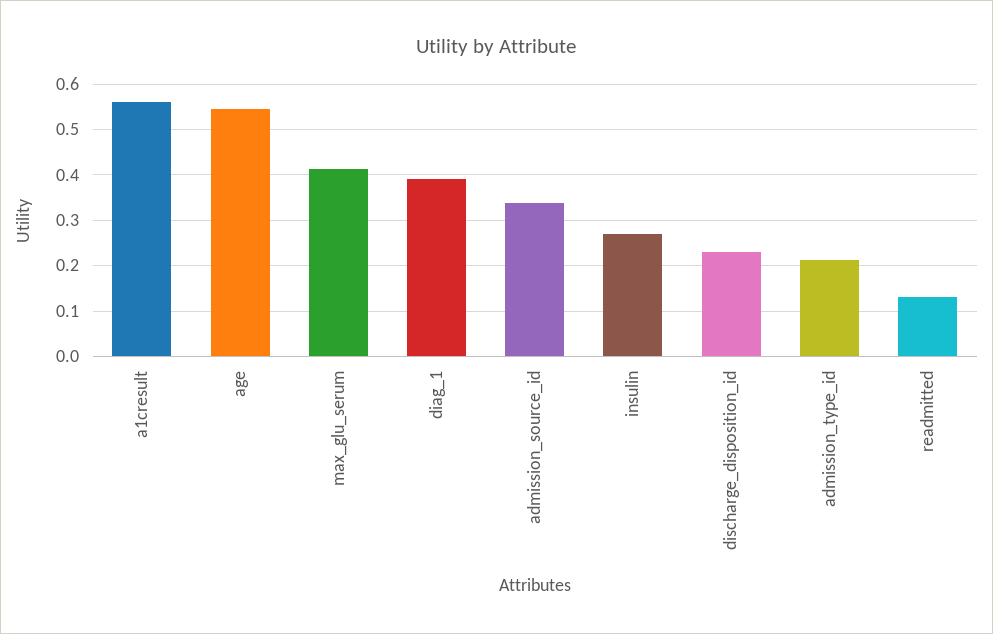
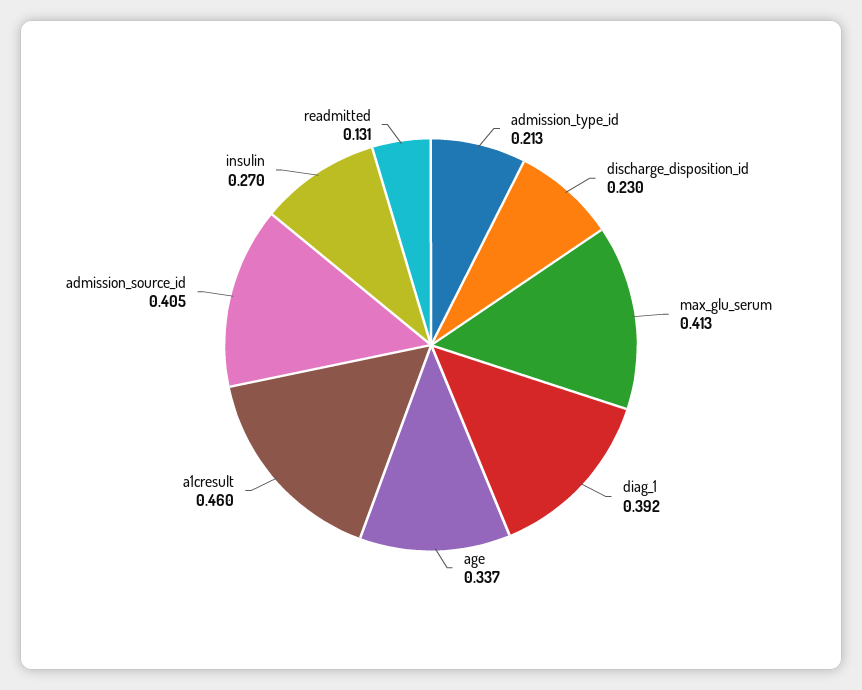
a1cresult: 0.56 -> 0.46
age: 0.54 -> 0.337
admission_source_id: 0.34 -> 0.405

